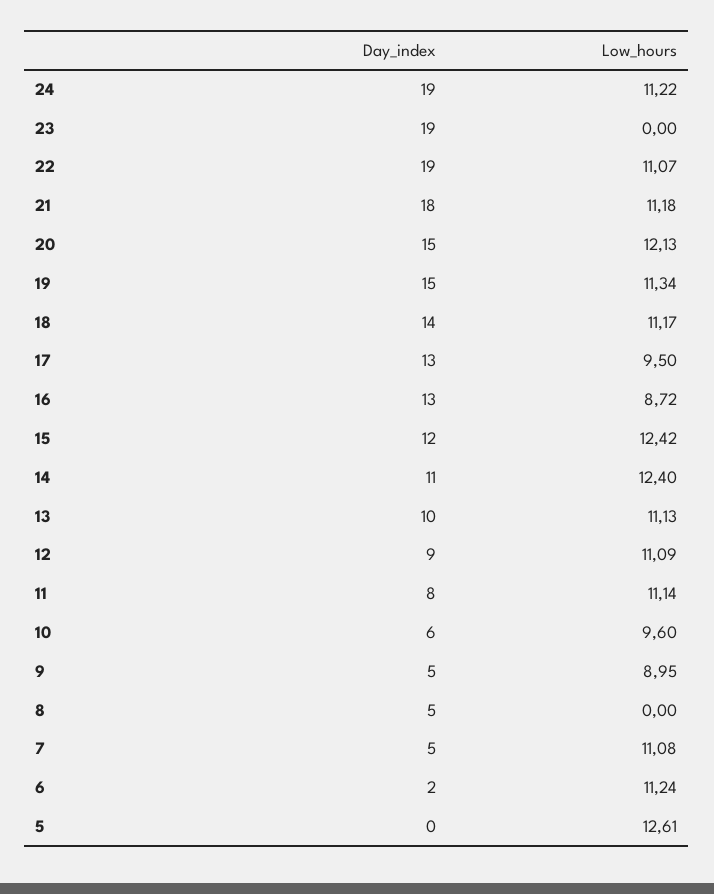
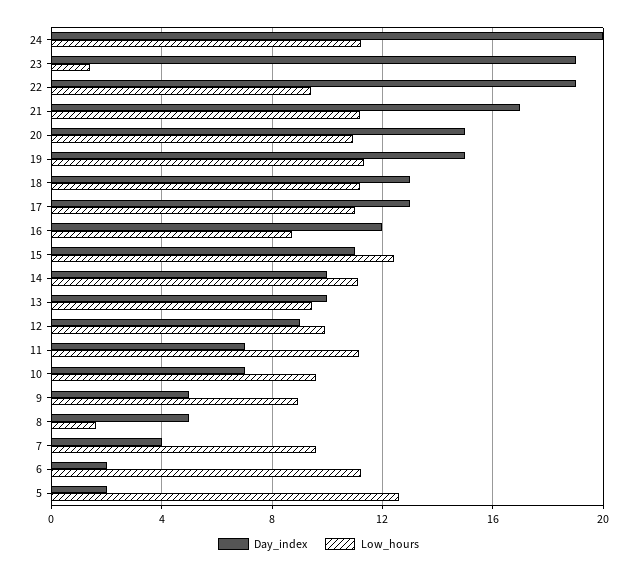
Day_index, 24: 19 -> 20
Low_hours, 23: 0 -> 1.5
Low_hours, 22: 11.07 -> 9.5
Day_index, 21: 18 -> 17
Low_hours, 20: 12.13 -> 11
Day_index, 18: 14 -> 13
Low_hours, 17: 9.5 -> 11
Day_index, 16: 13 -> 12
Day_index, 15: 12 -> 11
Day_index, 14: 11 -> 10
Low_hours, 14: 12.4 -> 11
Low_hours, 13: 11.13 -> 9.5
Low_hours, 12: 11.09 -> 10
Day_index, 11: 8 -> 7
Day_index, 10: 6 -> 7
Low_hours, 8: 0 -> 1.5
Day_index, 7: 5 -> 4
Low_hours, 7: 11.08 -> 9.5
Day_index, 5: 0 -> 2

